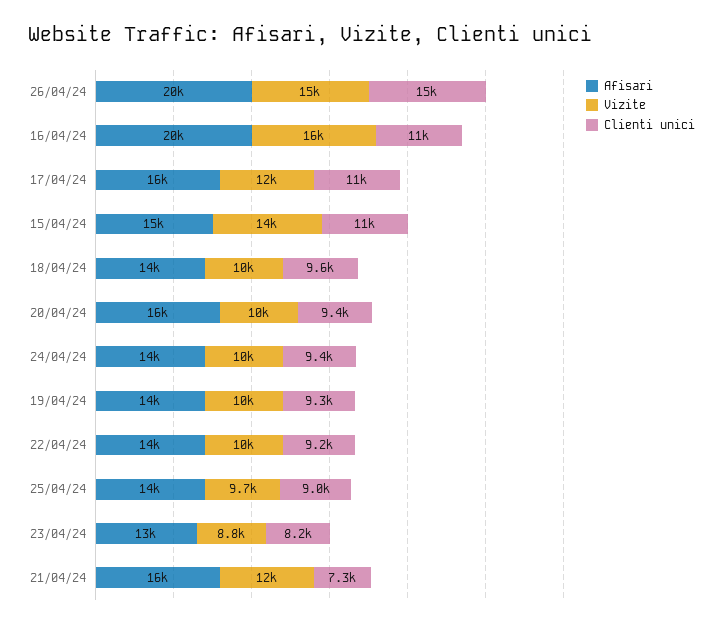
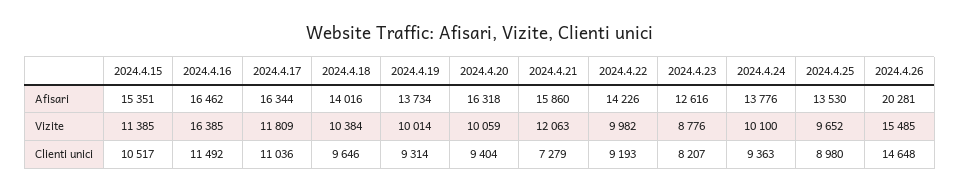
Afisari, 16/04/24: 20000 -> 16462
Vizite, 15/04/24: 14000 -> 11385

